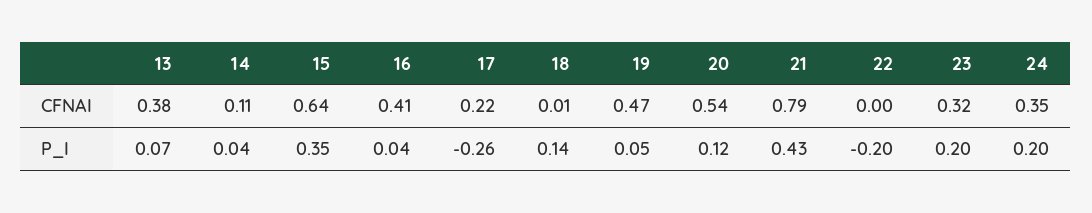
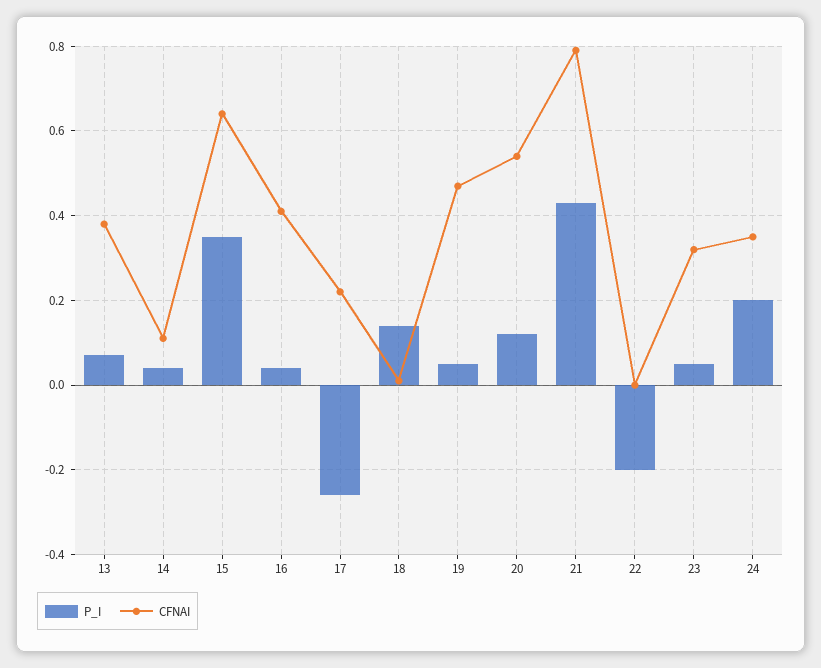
P_I, 23: 0.2 -> 0.05

